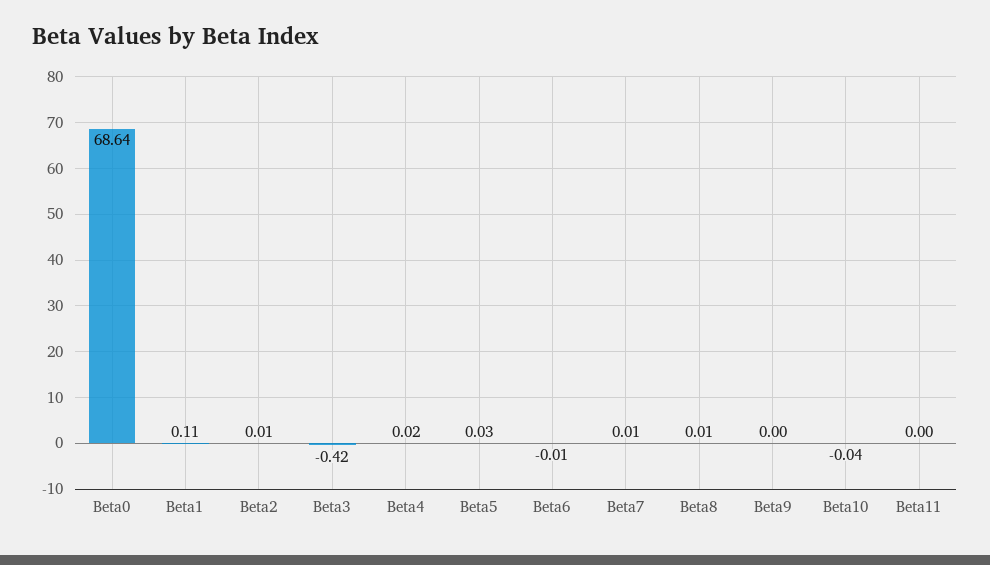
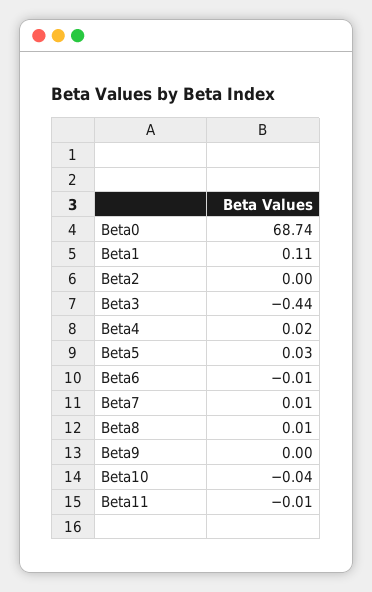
Beta0: 68.64 -> 68.74
Beta2: 0.01 -> 0
Beta3: -0.42 -> -0.44
Beta11: 0 -> -0.01

